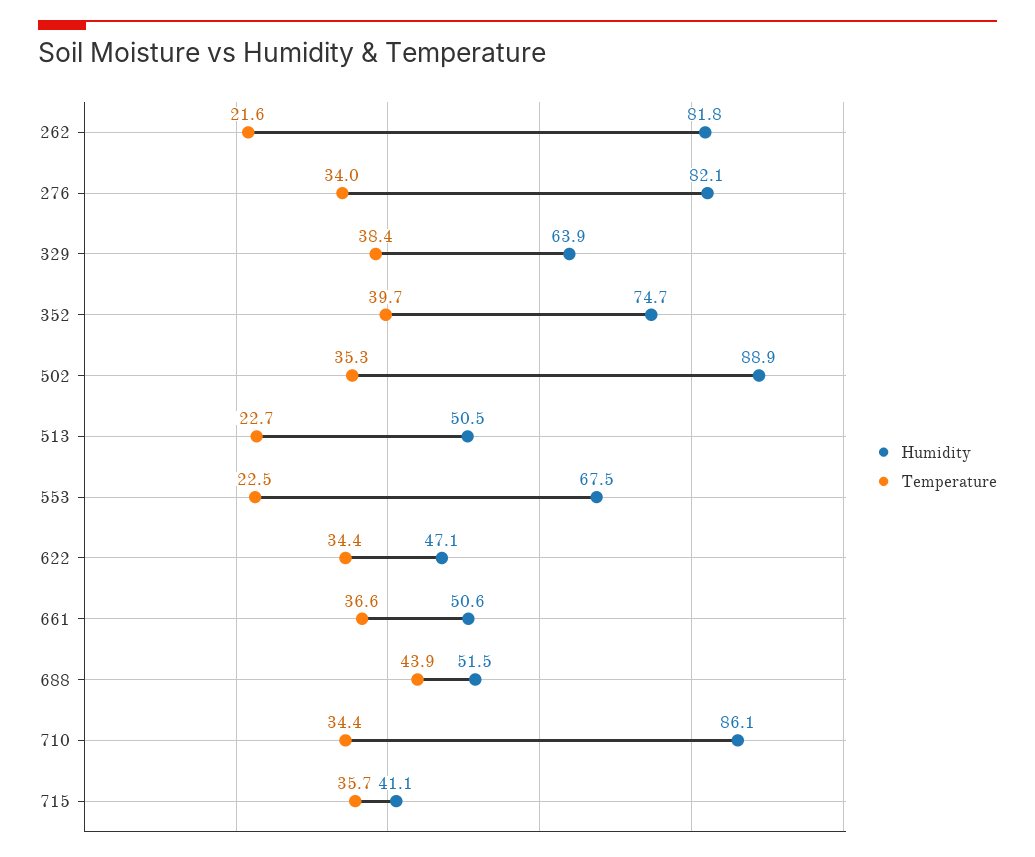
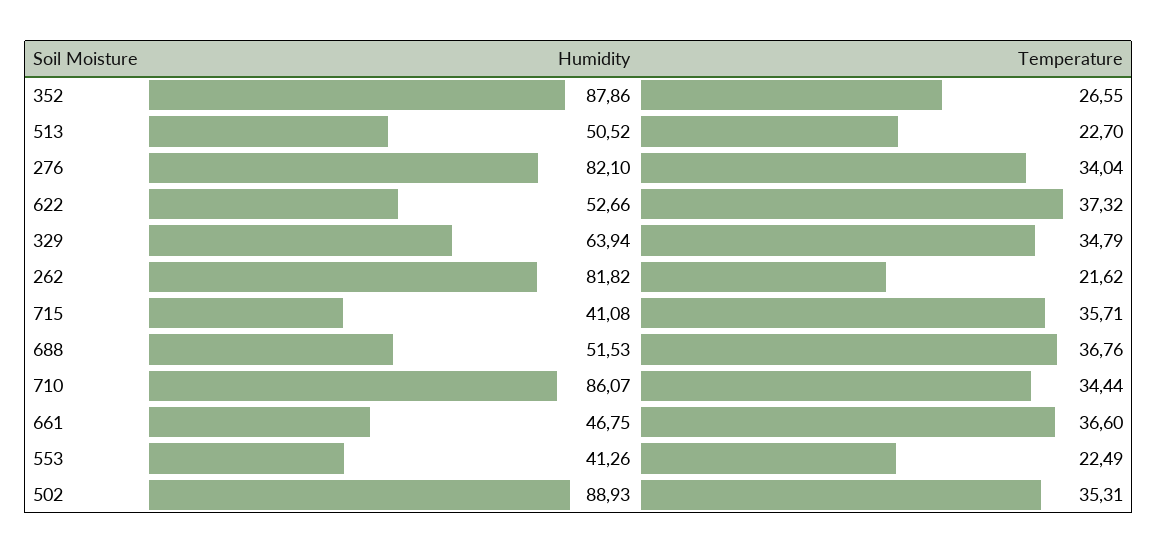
Temperature, 329: 38.4 -> 34.79
Humidity, 352: 74.7 -> 87.86
Temperature, 352: 39.7 -> 26.55
Humidity, 553: 67.5 -> 41.26
Humidity, 622: 47.1 -> 52.66
Temperature, 622: 34.4 -> 37.32
Humidity, 661: 50.6 -> 46.75
Temperature, 688: 43.9 -> 36.76

